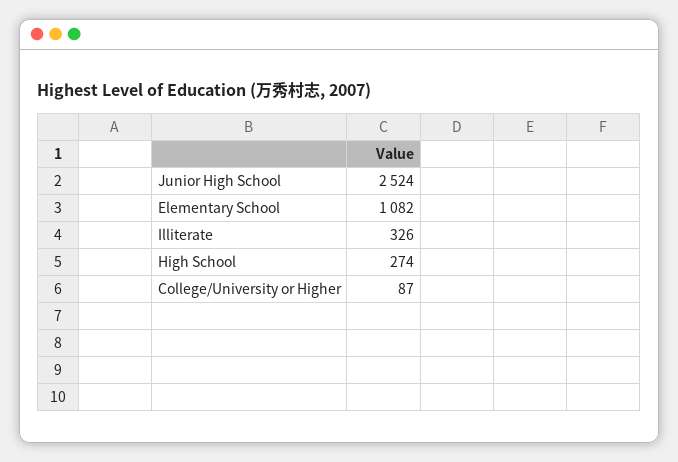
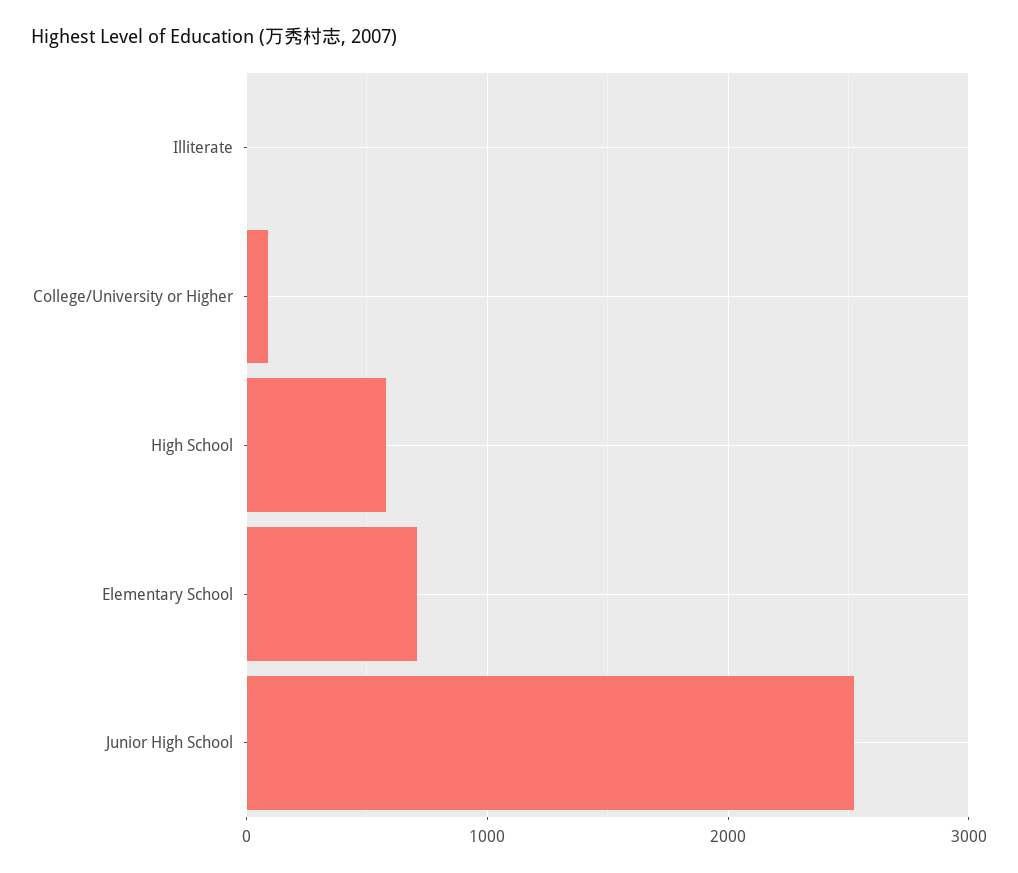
Elementary School: 1082 -> 700
Illiterate: 326 -> 0
High School: 274 -> 600

